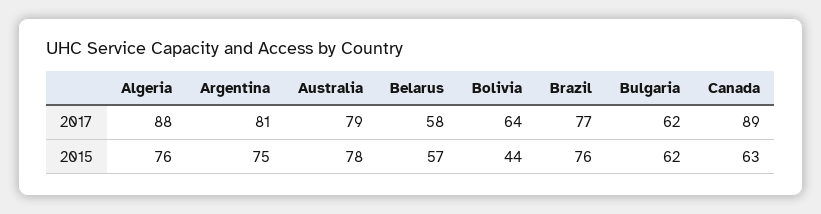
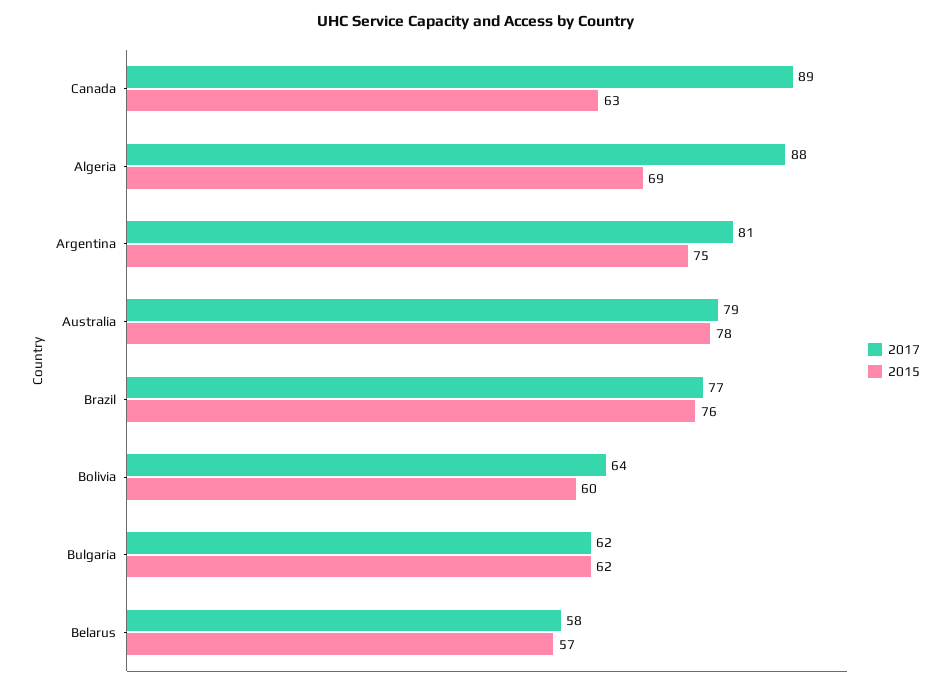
2015, Algeria: 76 -> 69
2015, Bolivia: 44 -> 60

